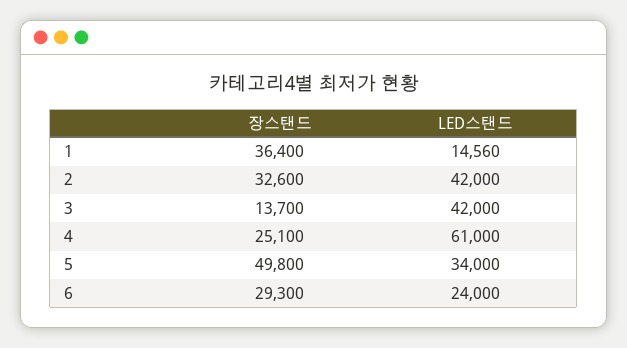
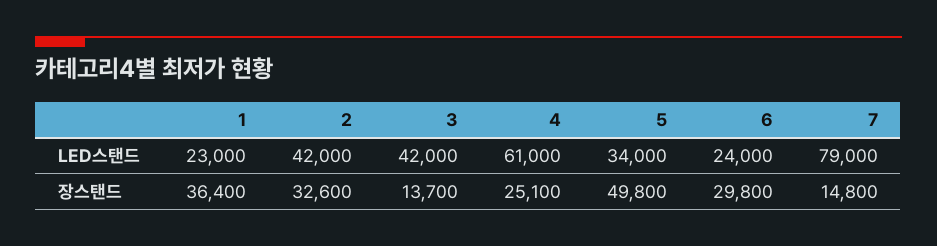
LED스탠드, 1: 14560 -> 23000
장스탠드, 6: 29300 -> 29800
LED스탠드, 7: none -> 79000
장스탠드, 7: none -> 14800

